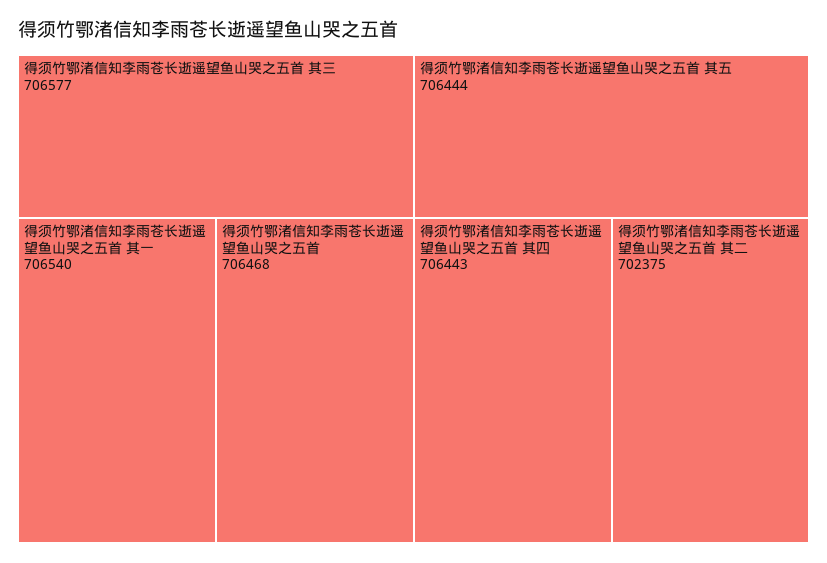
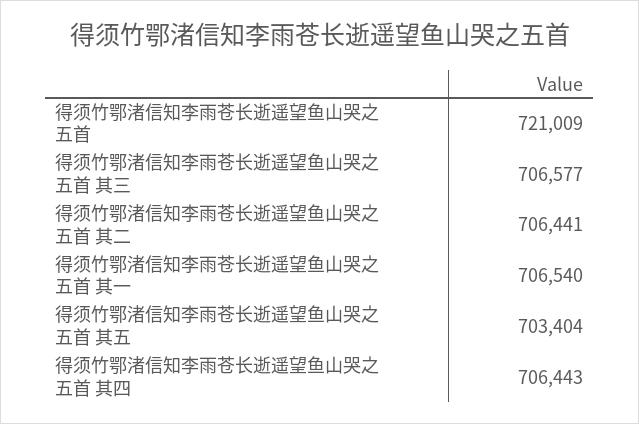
得须竹鄂渚信知李雨苍长逝遥望鱼山哭之五首: 706468 -> 721009
得须竹鄂渚信知李雨苍长逝遥望鱼山哭之五首 其五: 706444 -> 703404
得须竹鄂渚信知李雨苍长逝遥望鱼山哭之五首 其二: 702375 -> 706441

